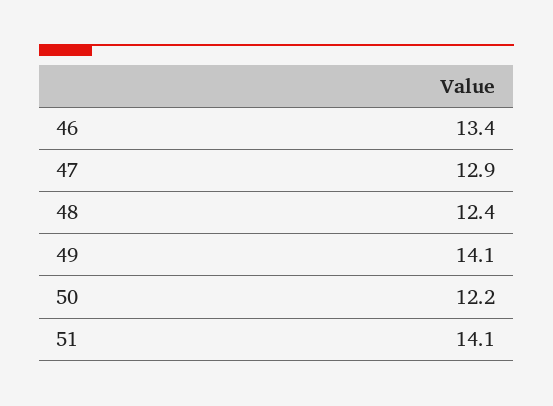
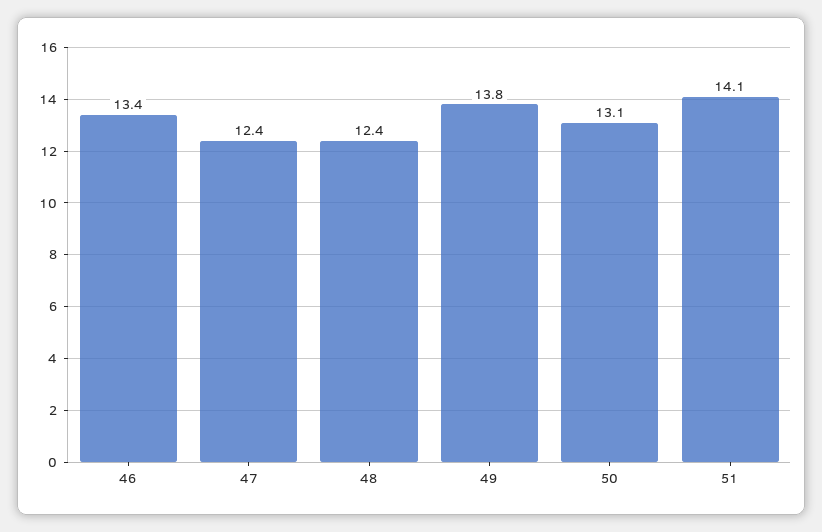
47: 12.9 -> 12.4
49: 14.1 -> 13.8
50: 12.2 -> 13.1

